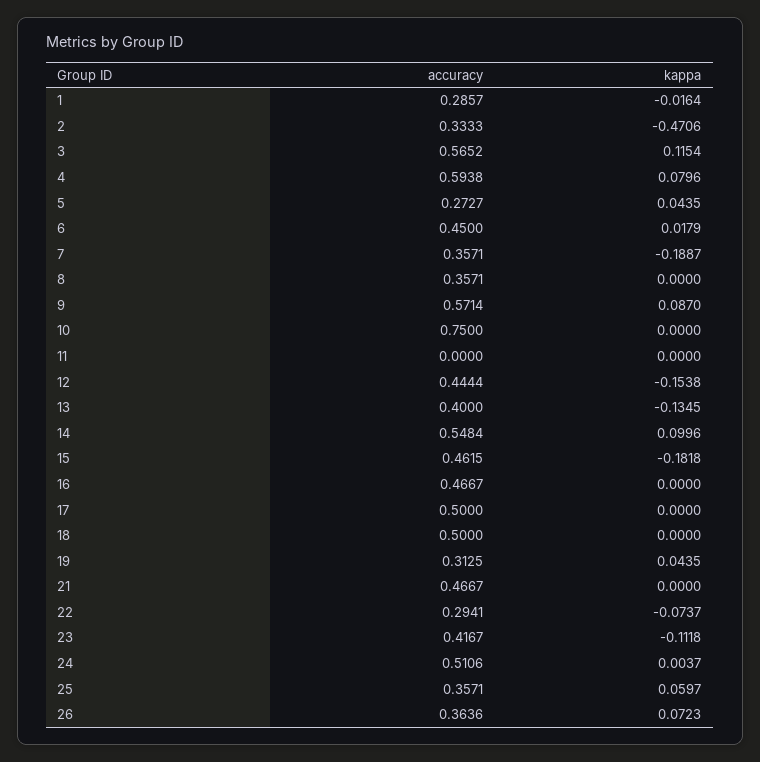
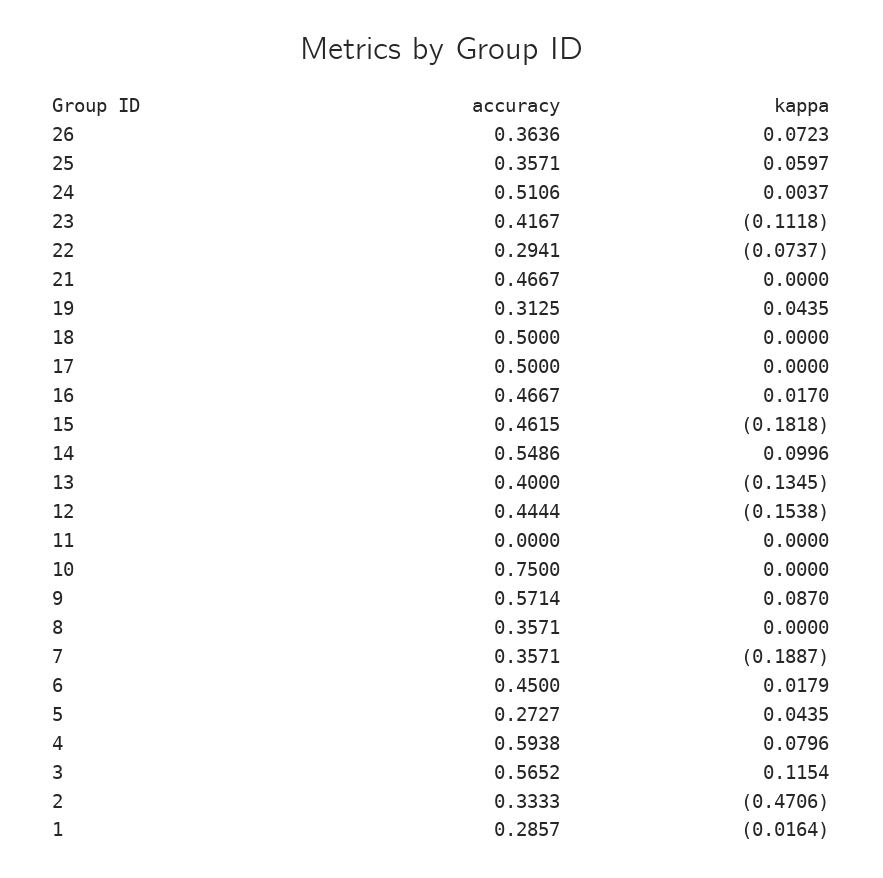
accuracy, 14: 0.5484 -> 0.5486
kappa, 16: 0 -> 0.017

